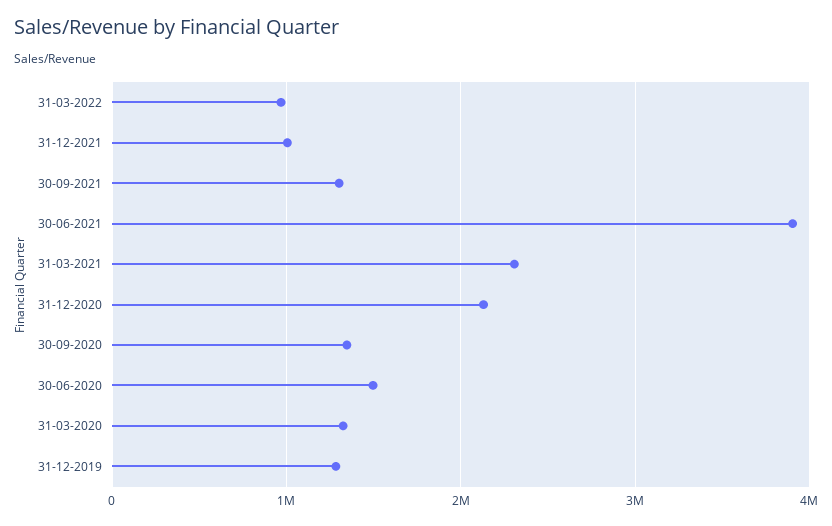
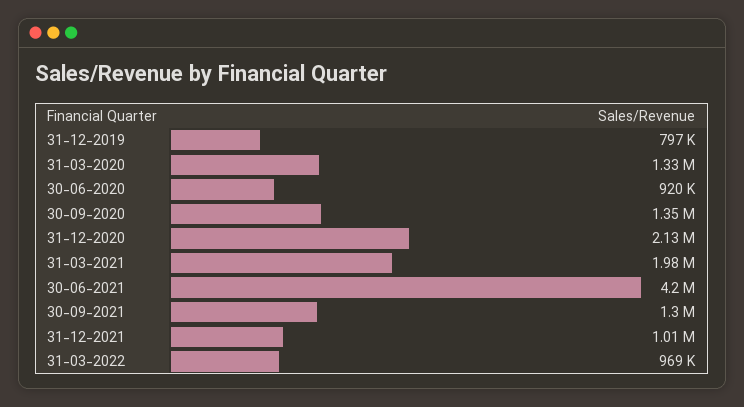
30-06-2021: 3900000 -> 4200000
31-03-2021: 2300000 -> 1980000
30-06-2020: 1500000 -> 920000
31-12-2019: 1300000 -> 797000

